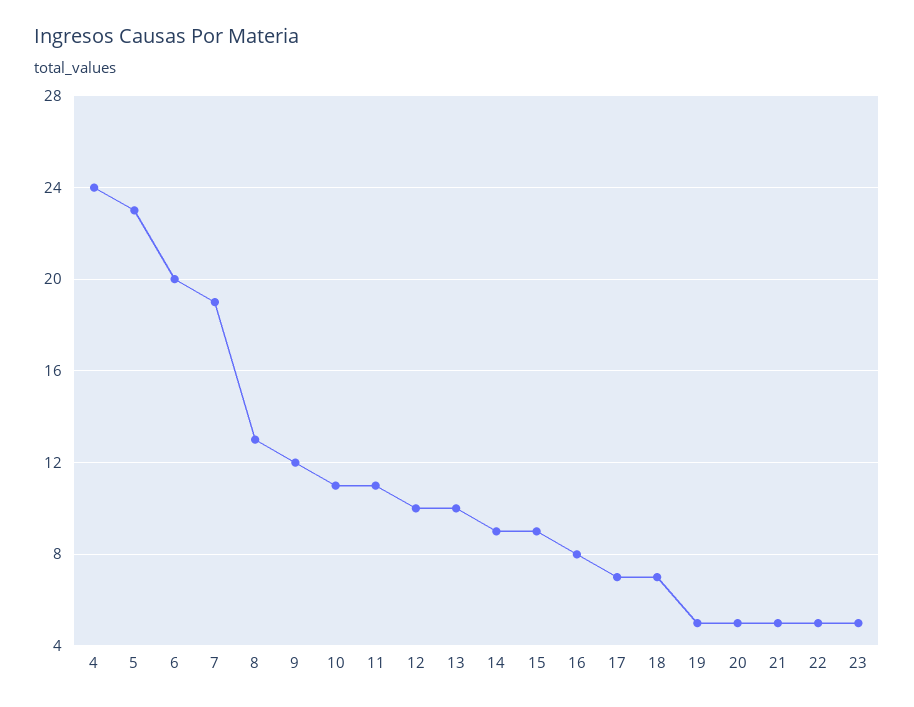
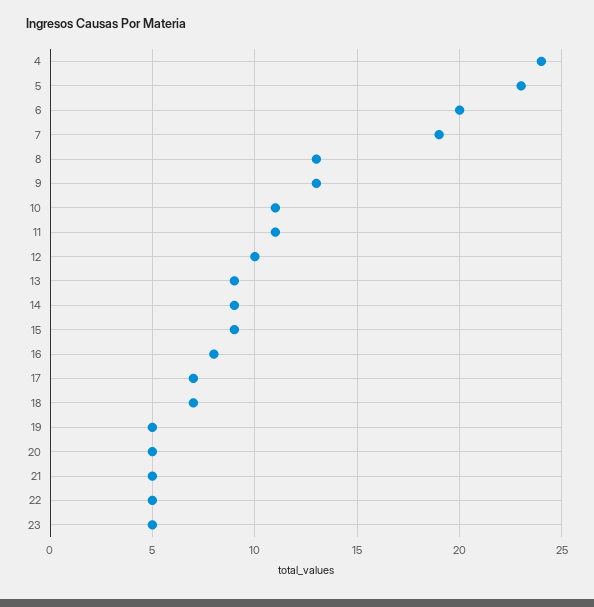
9: 12 -> 13
13: 10 -> 9

